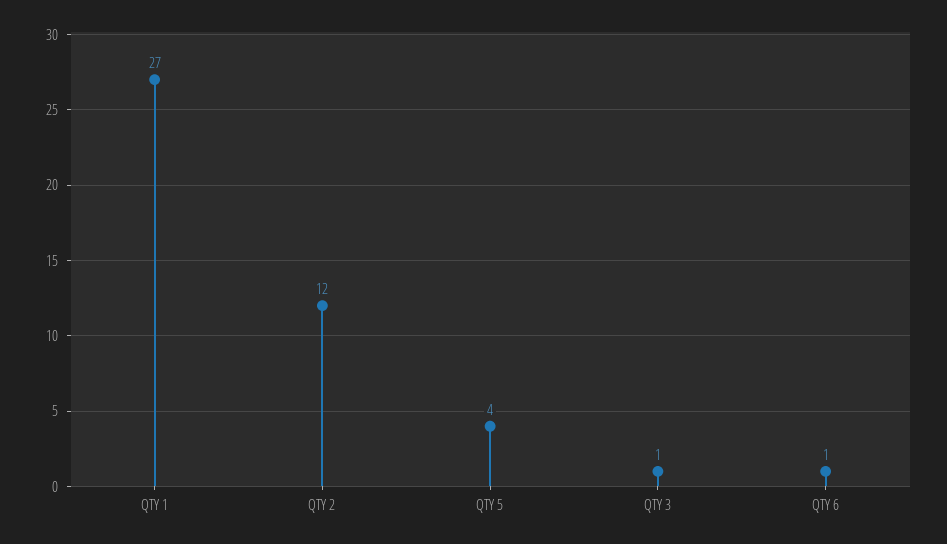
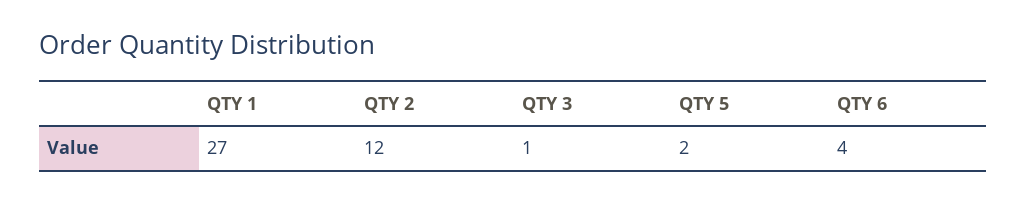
QTY 5: 4 -> 2
QTY 6: 1 -> 4

